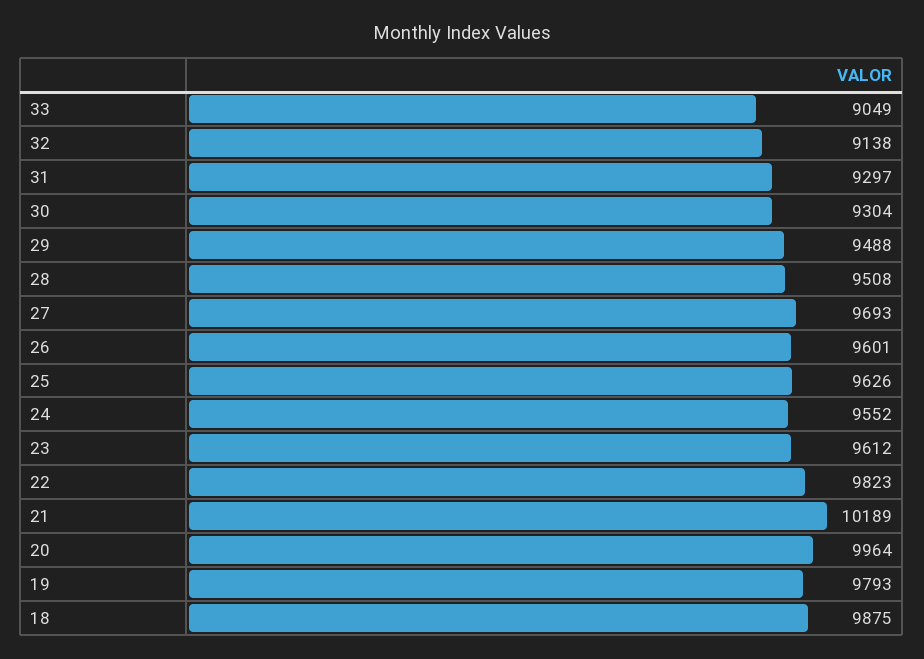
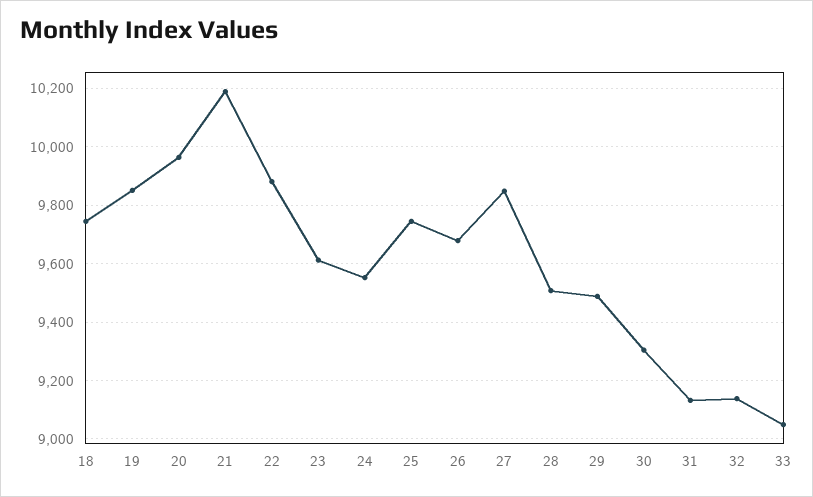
31: 9297 -> 9125
27: 9693 -> 9850
26: 9601 -> 9675
25: 9626 -> 9750
22: 9823 -> 9875
19: 9793 -> 9850
18: 9875 -> 9750

